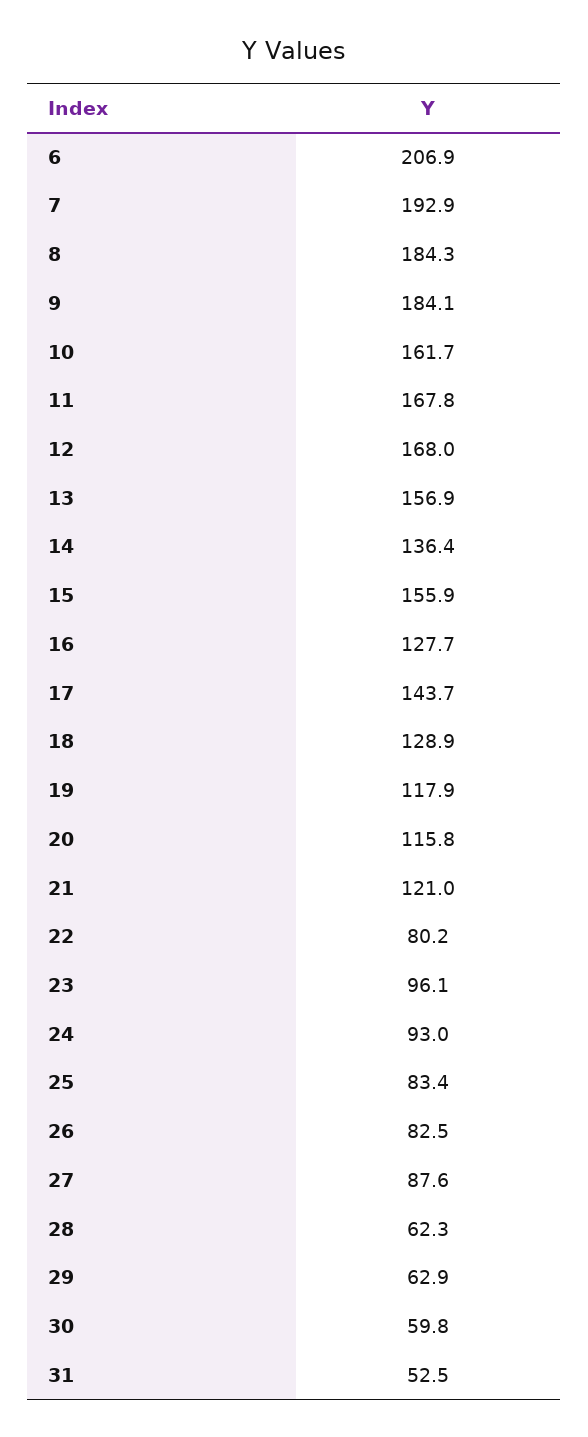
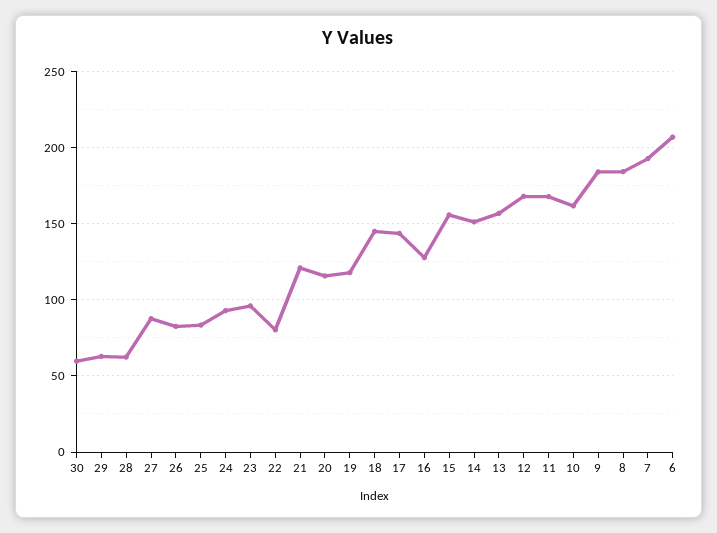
14: 136.4 -> 150
18: 128.9 -> 145
31: 52.5 -> none

